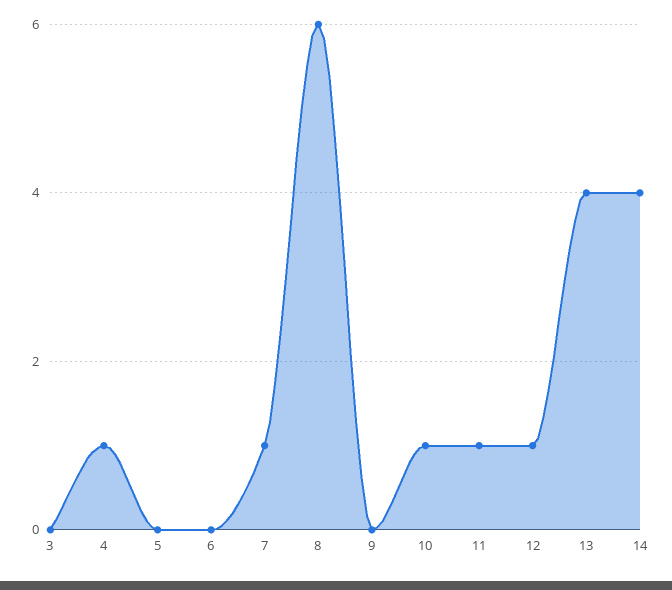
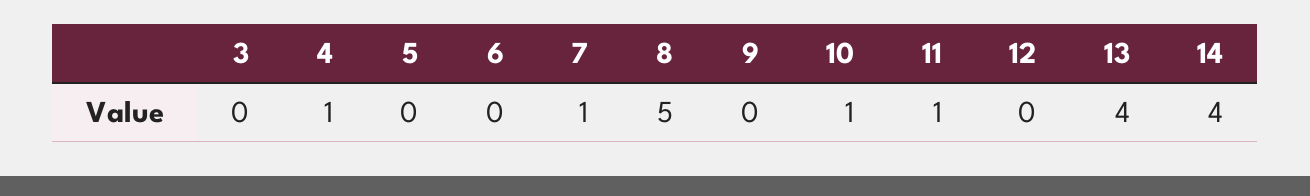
8: 6 -> 5
12: 1 -> 0

